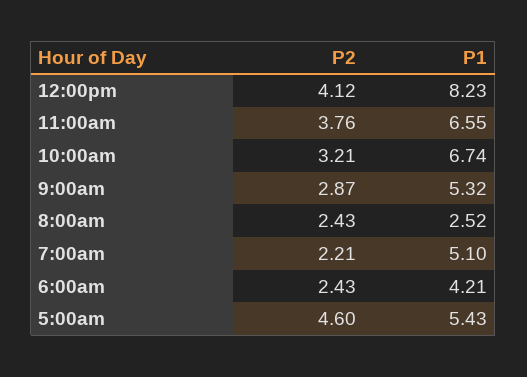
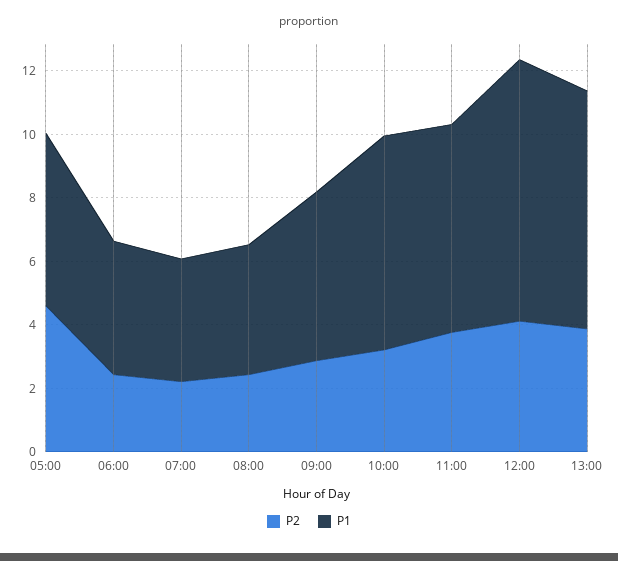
P1, 8:00am: 2.52 -> 4
P1, 7:00am: 5.1 -> 4
P2, 13:00: none -> 4
P1, 13:00: none -> 7.5

